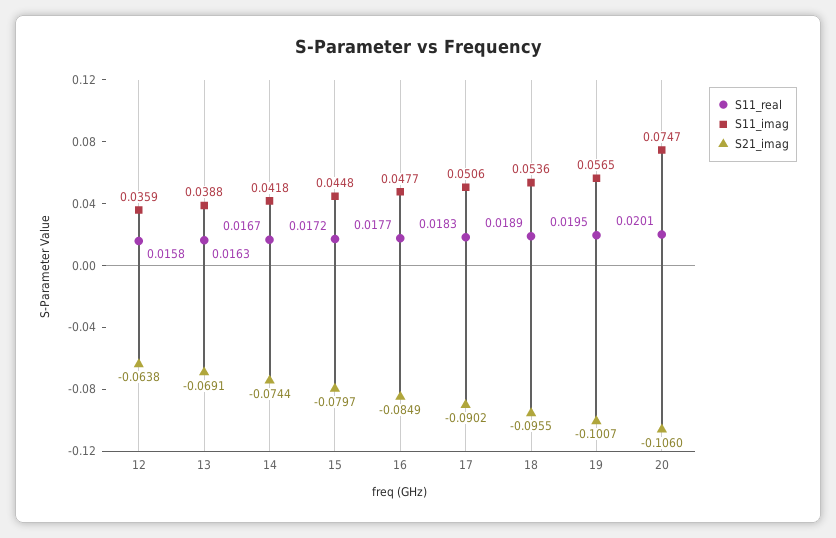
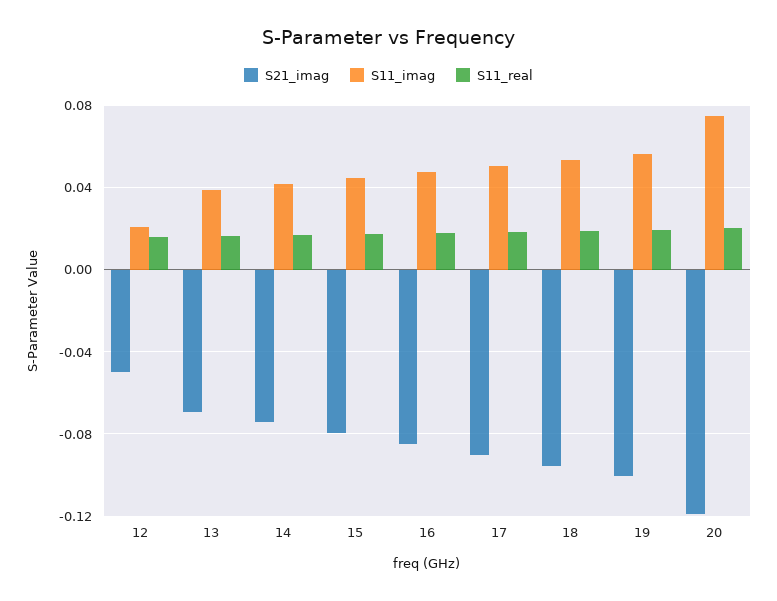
S11_imag, 12: 0.0359 -> 0.02
S21_imag, 12: -0.0638 -> -0.05
S21_imag, 20: -0.106 -> -0.12

